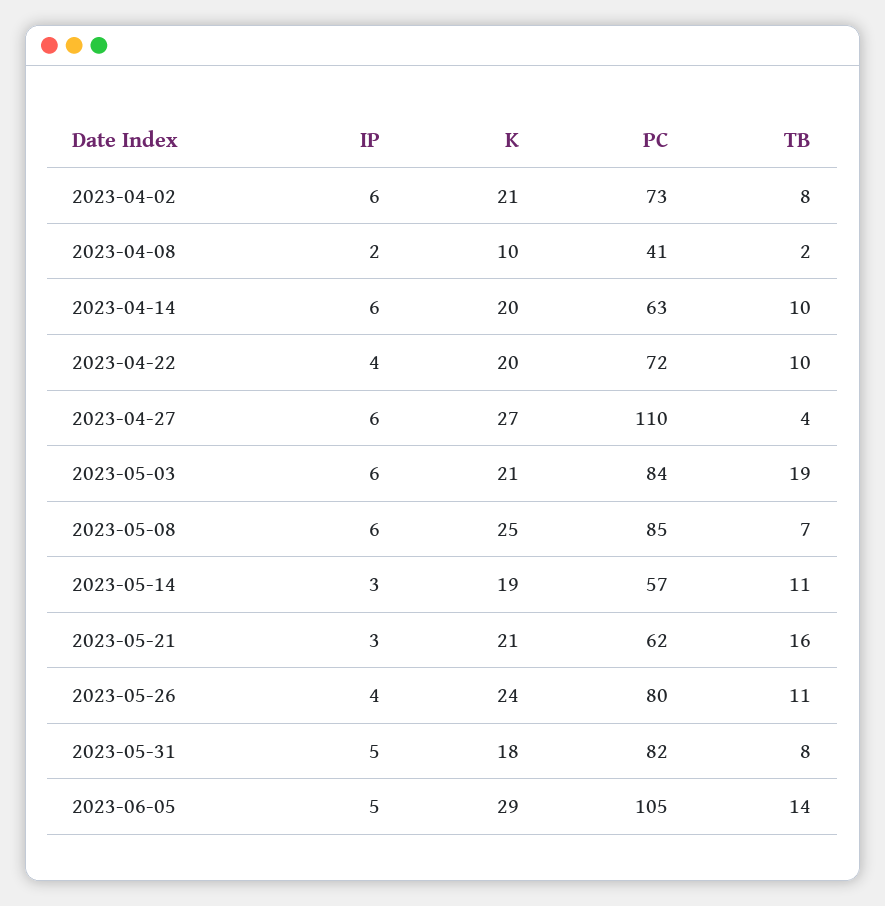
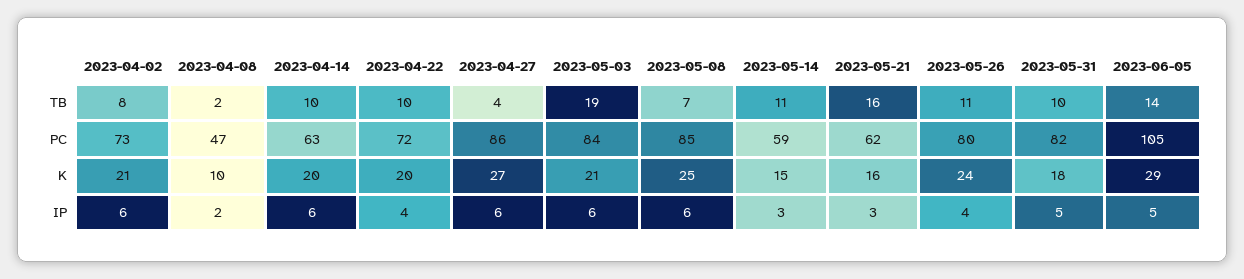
PC, 2023-04-08: 41 -> 47
PC, 2023-04-27: 110 -> 86
K, 2023-05-14: 19 -> 15
PC, 2023-05-14: 57 -> 59
K, 2023-05-21: 21 -> 16
TB, 2023-05-31: 8 -> 10

